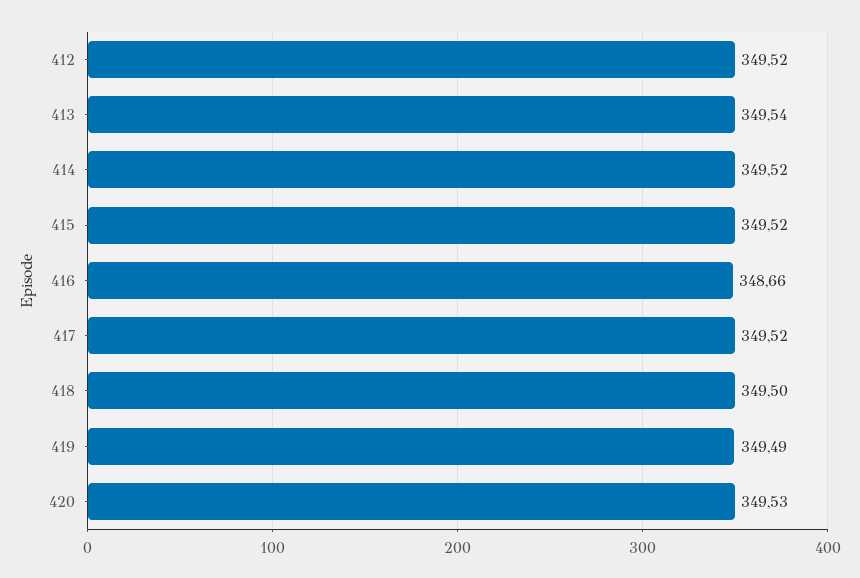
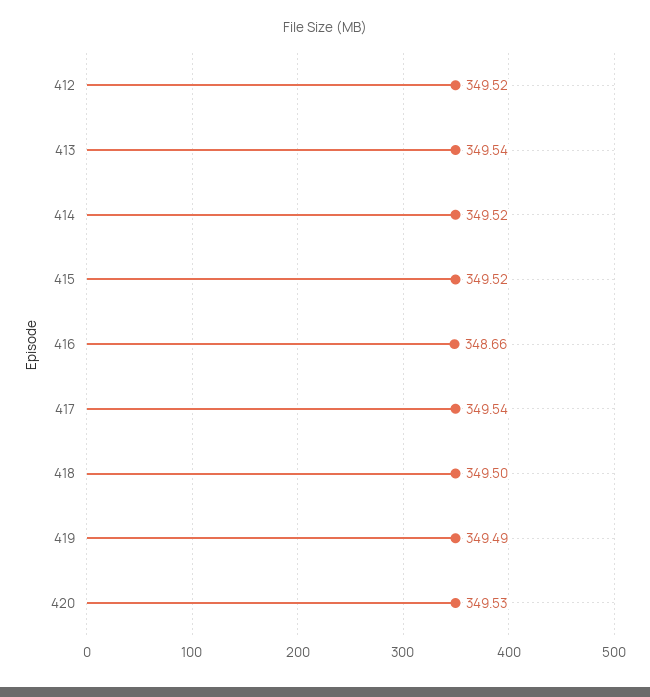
417: 349.52 -> 349.54

